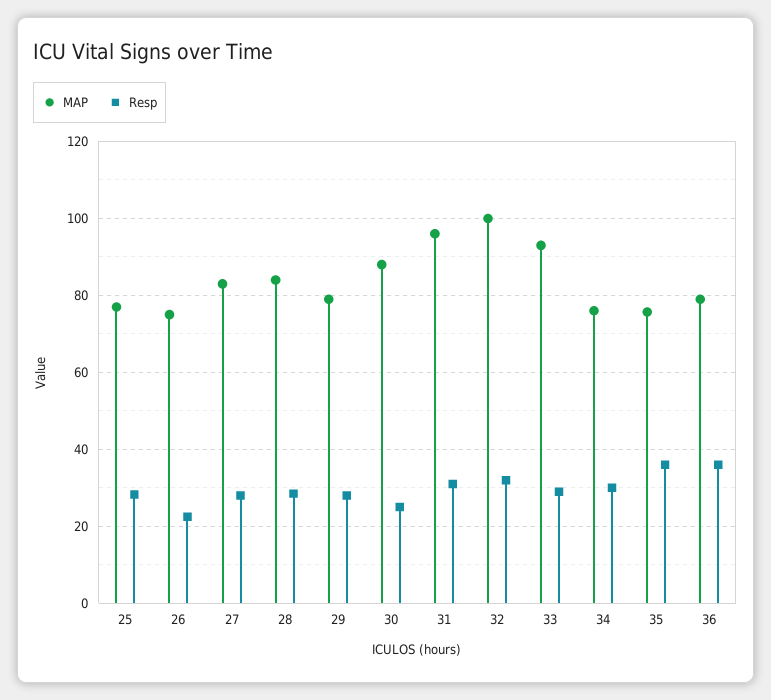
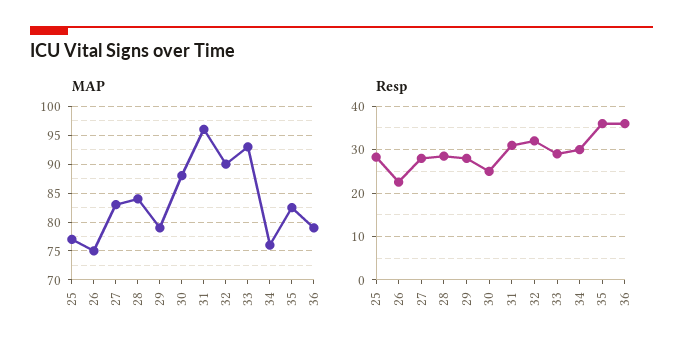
MAP, 32: 100 -> 90
MAP, 35: 76 -> 82.5

